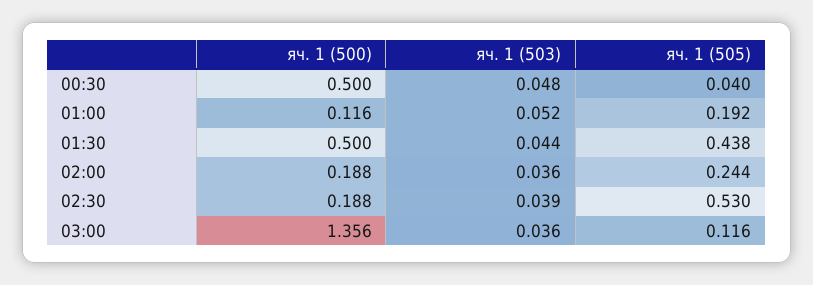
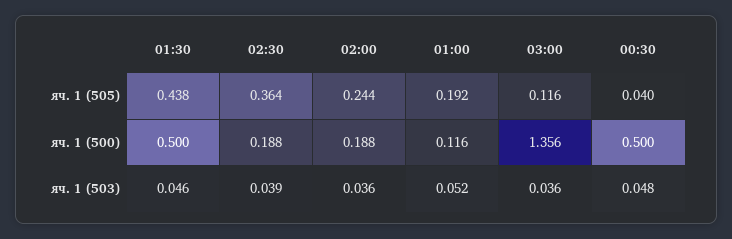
яч. 1 (503), 01:30: 0.044 -> 0.046
яч. 1 (505), 02:30: 0.53 -> 0.364

